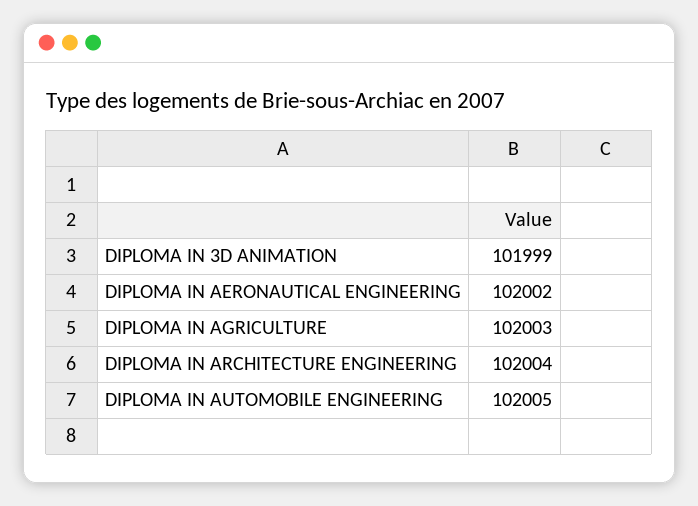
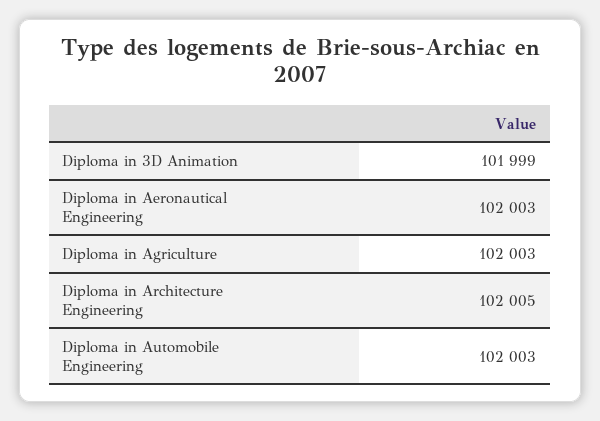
DIPLOMA IN AERONAUTICAL ENGINEERING: 102002 -> 102003
DIPLOMA IN ARCHITECTURE ENGINEERING: 102004 -> 102005
DIPLOMA IN AUTOMOBILE ENGINEERING: 102005 -> 102003

